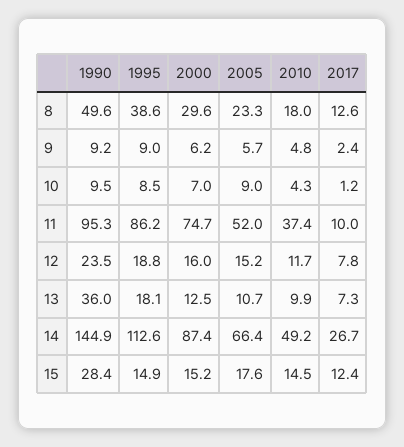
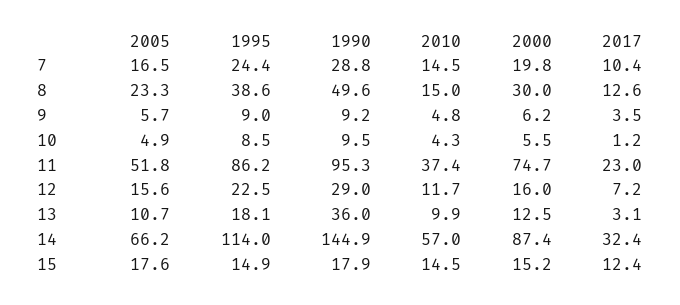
2000, 8: 29.6 -> 30
2010, 8: 18 -> 15
2017, 9: 2.4 -> 3.5
2000, 10: 7 -> 5.5
2005, 10: 9 -> 4.9
2005, 11: 52 -> 51.8
2017, 11: 10 -> 23
1990, 12: 23.5 -> 29
1995, 12: 18.8 -> 22.5
2005, 12: 15.2 -> 15.6
2017, 12: 7.8 -> 7.2
2017, 13: 7.3 -> 3.1
1995, 14: 112.6 -> 114
2005, 14: 66.4 -> 66.2
2010, 14: 49.2 -> 57
2017, 14: 26.7 -> 32.4
1990, 15: 28.4 -> 17.9
2005, 7: none -> 16.5
1995, 7: none -> 24.4
1990, 7: none -> 28.8
2010, 7: none -> 14.5
2000, 7: none -> 19.8
2017, 7: none -> 10.4

